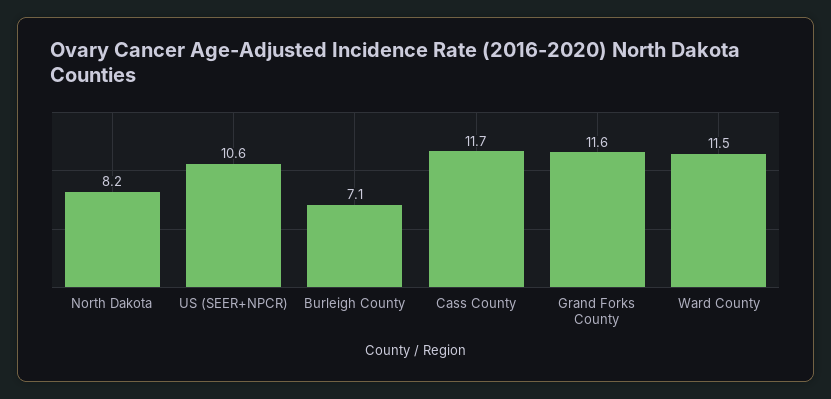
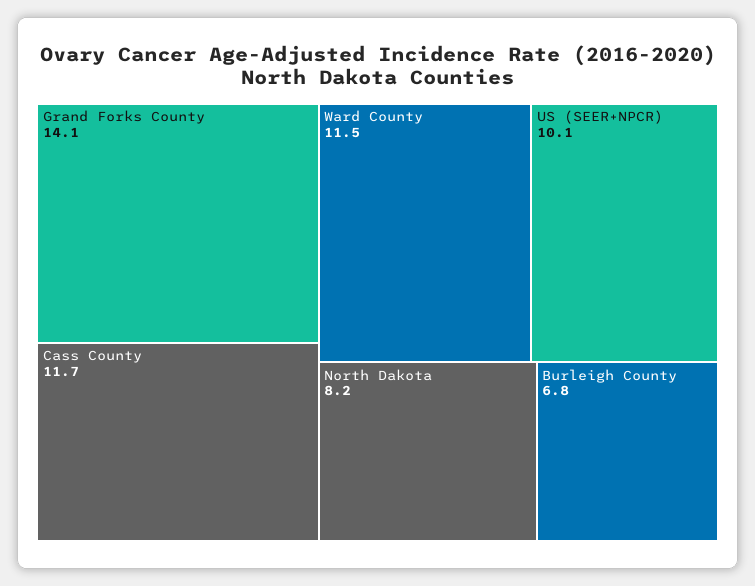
US (SEER+NPCR): 10.6 -> 10.1
Burleigh County: 7.1 -> 6.8
Grand Forks County: 11.6 -> 14.1

